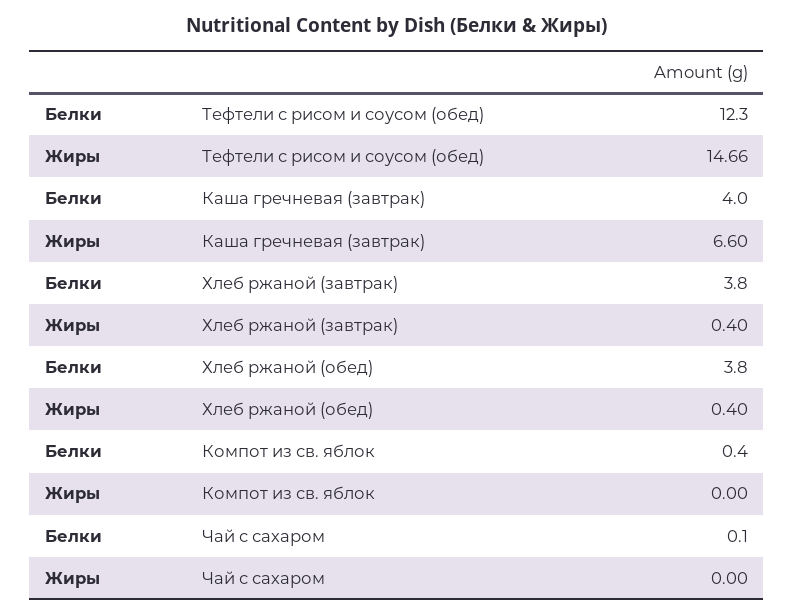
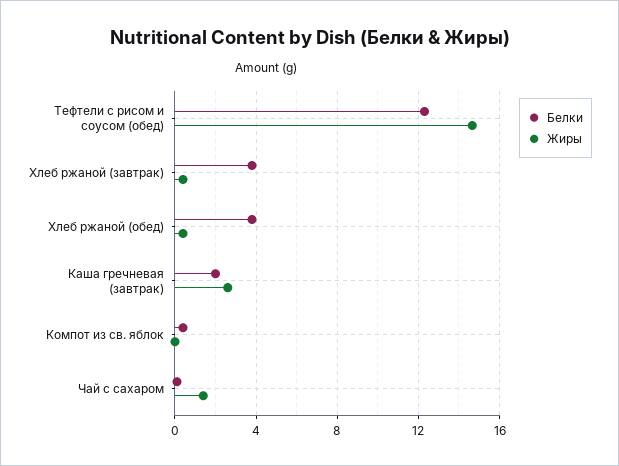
Белки, Каша гречневая (завтрак): 4 -> 2
Жиры, Каша гречневая (завтрак): 6.6 -> 2.5
Жиры, Чай с сахаром: 0 -> 1.5

